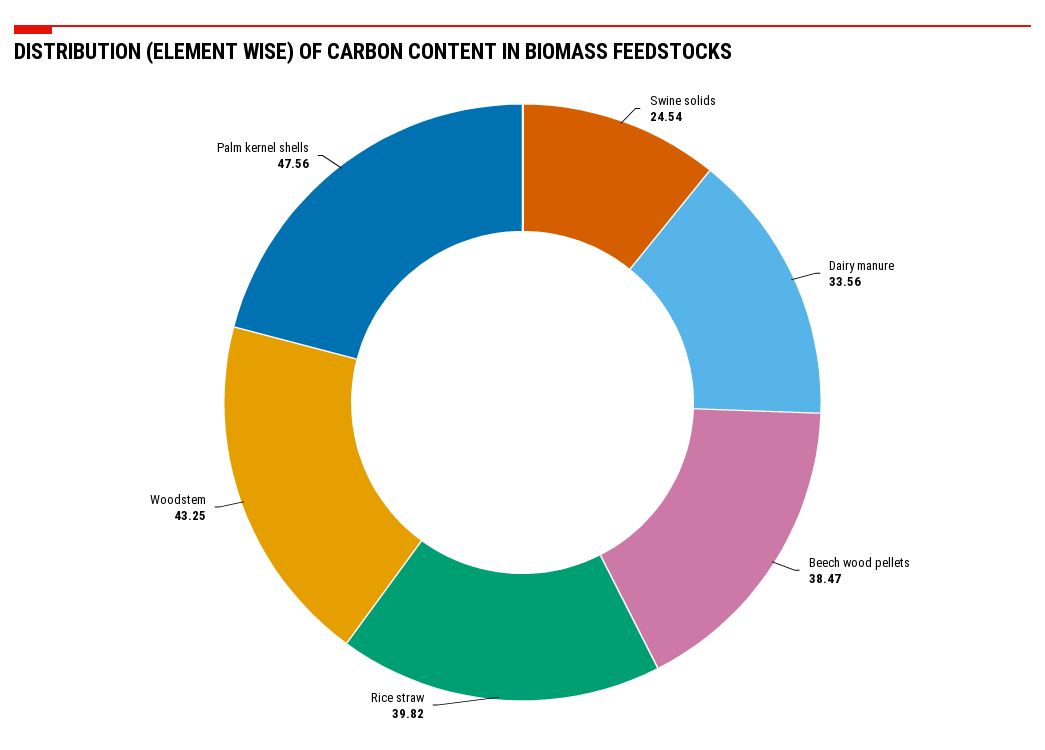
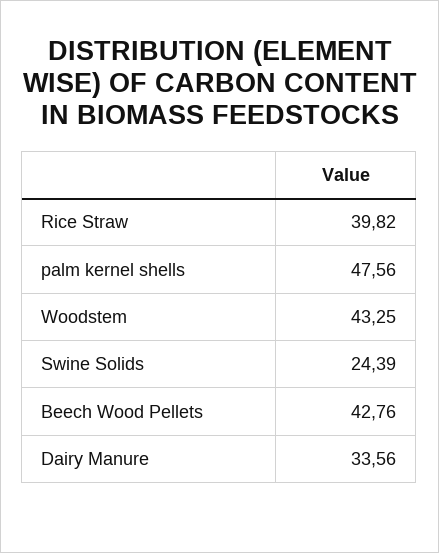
Swine solids: 24.54 -> 24.39
Beech wood pellets: 38.47 -> 42.76

